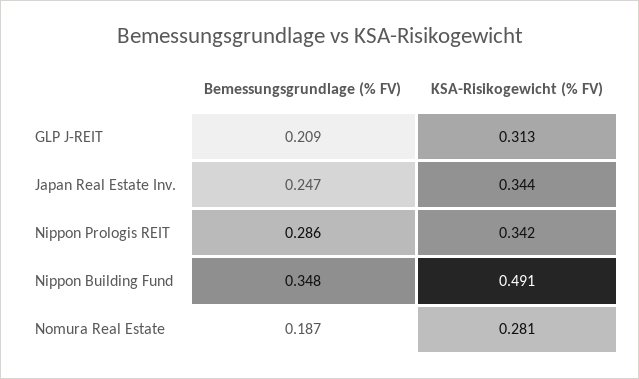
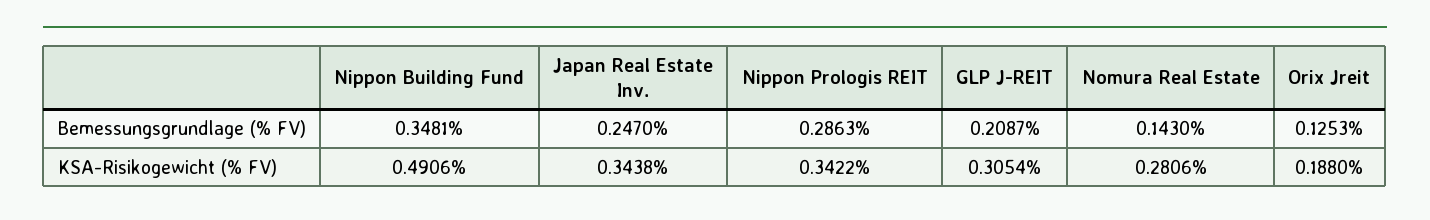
KSA-Risikogewicht (% FV), GLP J-REIT: 0.313 -> 0.3054
Bemessungsgrundlage (% FV), Nomura Real Estate: 0.187 -> 0.143
Bemessungsgrundlage (% FV), Orix Jreit: none -> 0.1253
KSA-Risikogewicht (% FV), Orix Jreit: none -> 0.188

